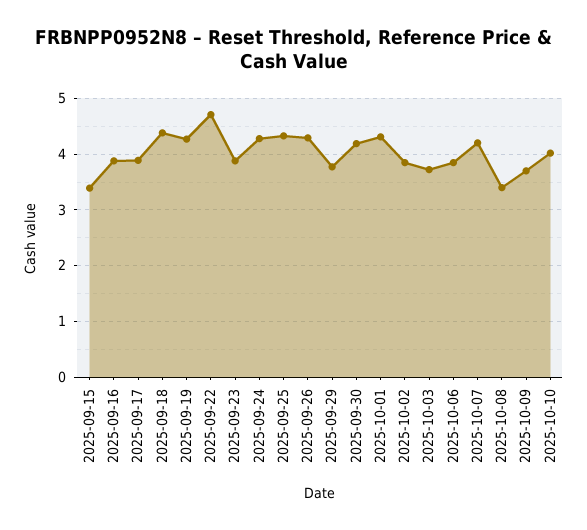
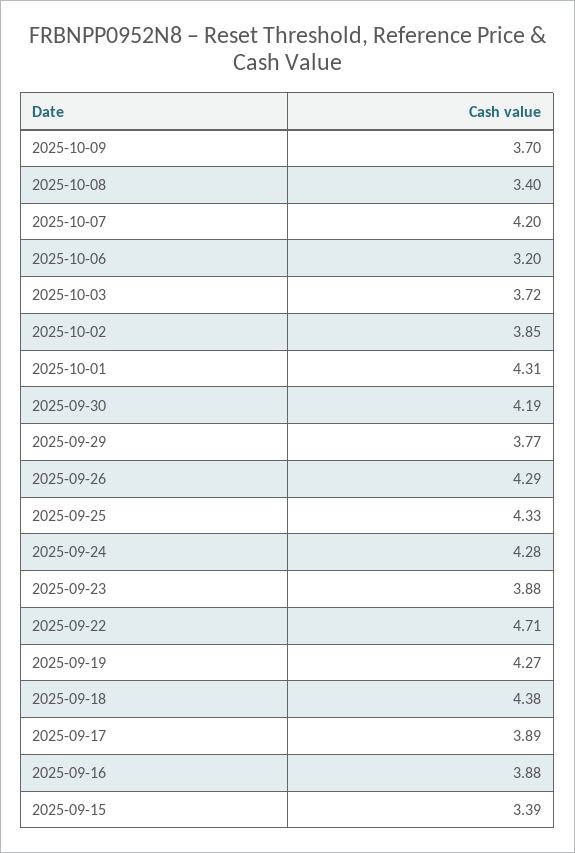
2025-10-06: 3.8 -> 3.2
2025-10-10: 4 -> none

